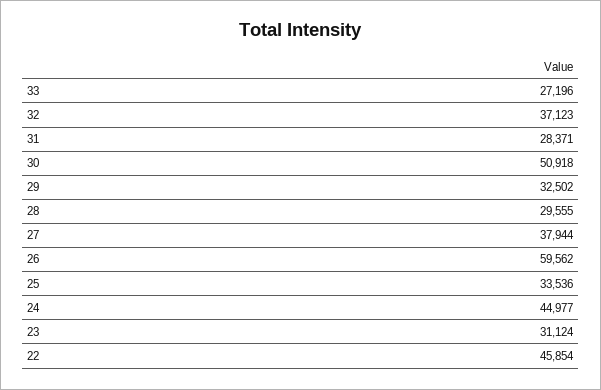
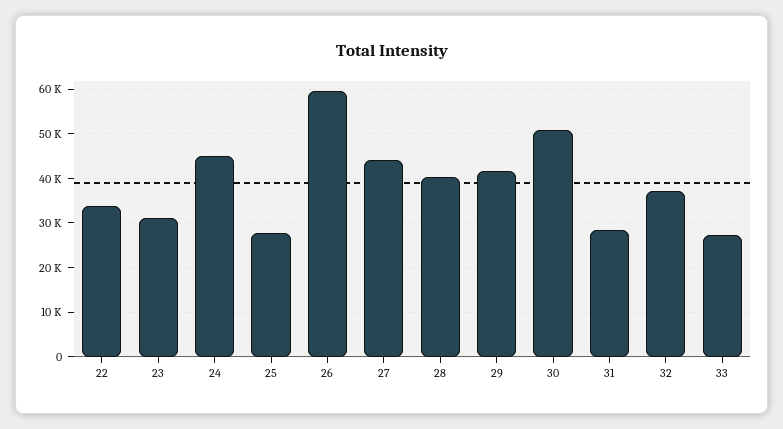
29: 32502 -> 42000
28: 29555 -> 40000
27: 37944 -> 44000
25: 33536 -> 28000
22: 45854 -> 34000

